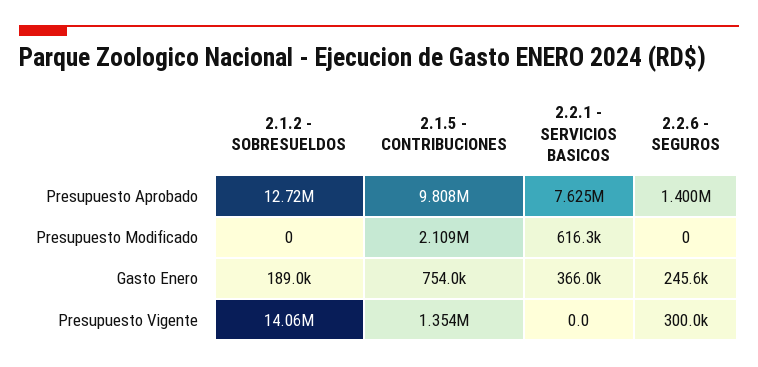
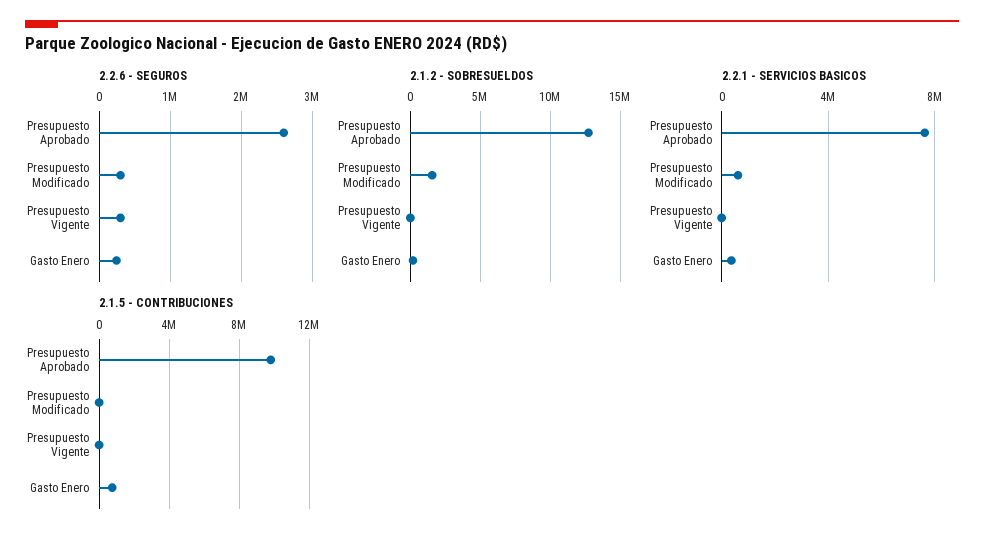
2.2.6 - SEGUROS, Presupuesto Aprobado: 1400000 -> 2600000
2.1.2 - SOBRESUELDOS, Presupuesto Modificado: 0 -> 1500000
2.1.5 - CONTRIBUCIONES, Presupuesto Modificado: 2109000 -> 0
2.2.6 - SEGUROS, Presupuesto Modificado: 0 -> 300000
2.1.2 - SOBRESUELDOS, Presupuesto Vigente: 14060000 -> 0
2.1.5 - CONTRIBUCIONES, Presupuesto Vigente: 1354000 -> 0

